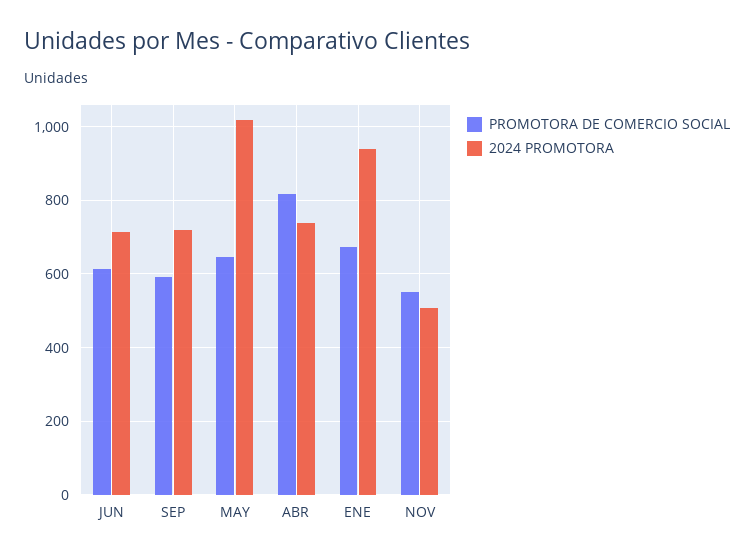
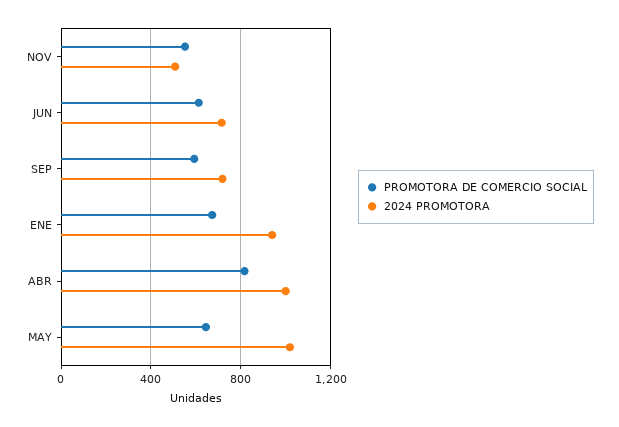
2024 PROMOTORA, ABR: 740 -> 1000

